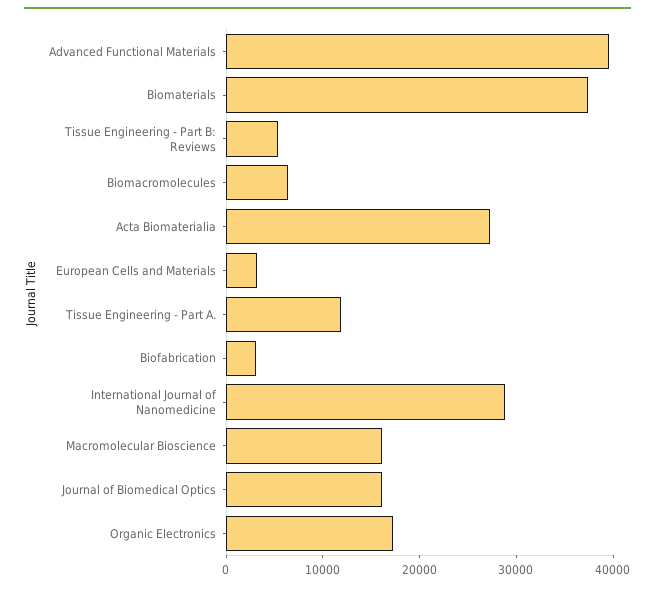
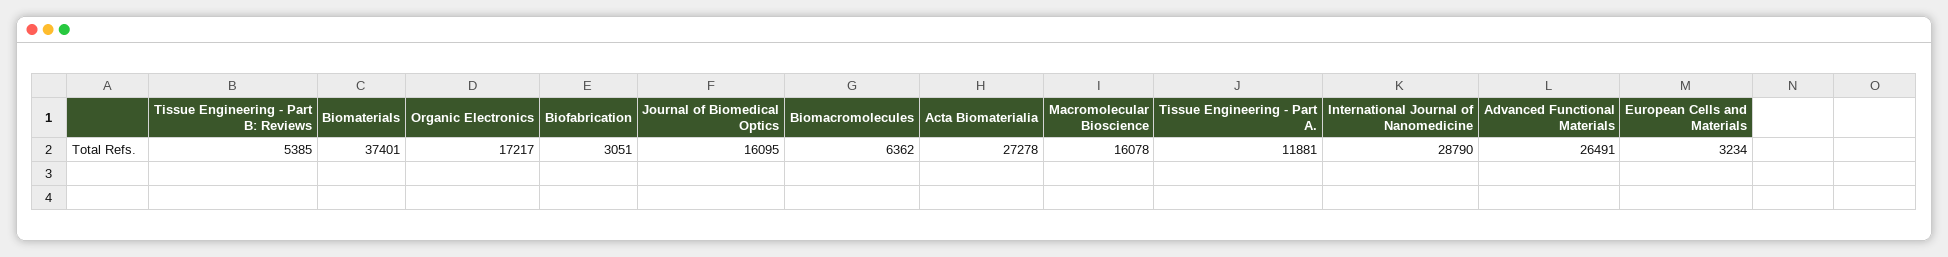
Advanced Functional Materials: 40000 -> 26491

